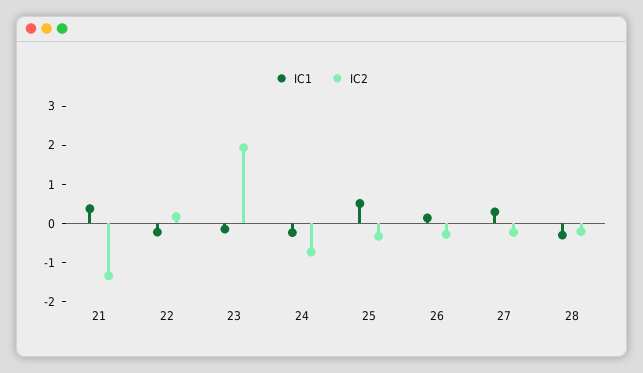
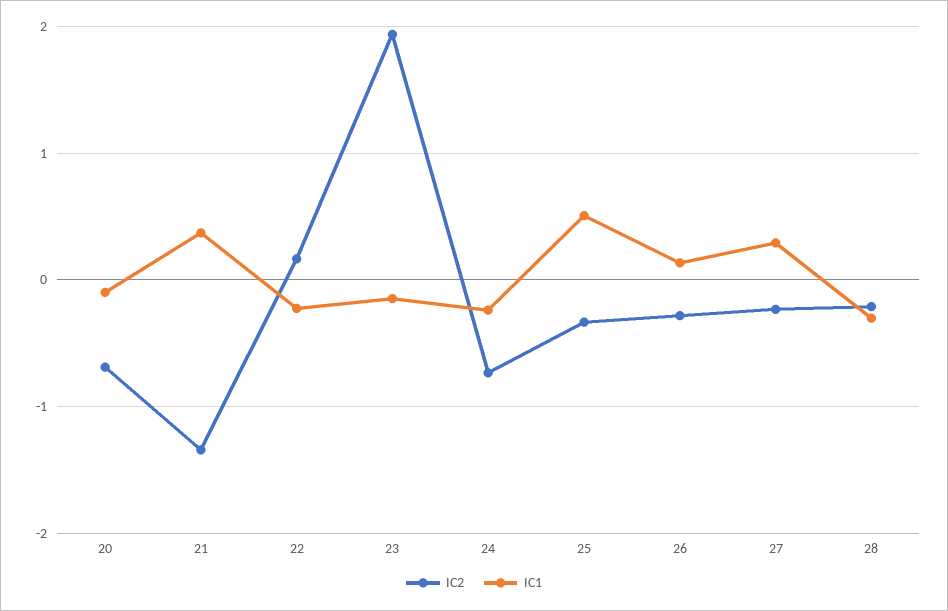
IC2, 20: none -> -0.7
IC1, 20: none -> -0.1

